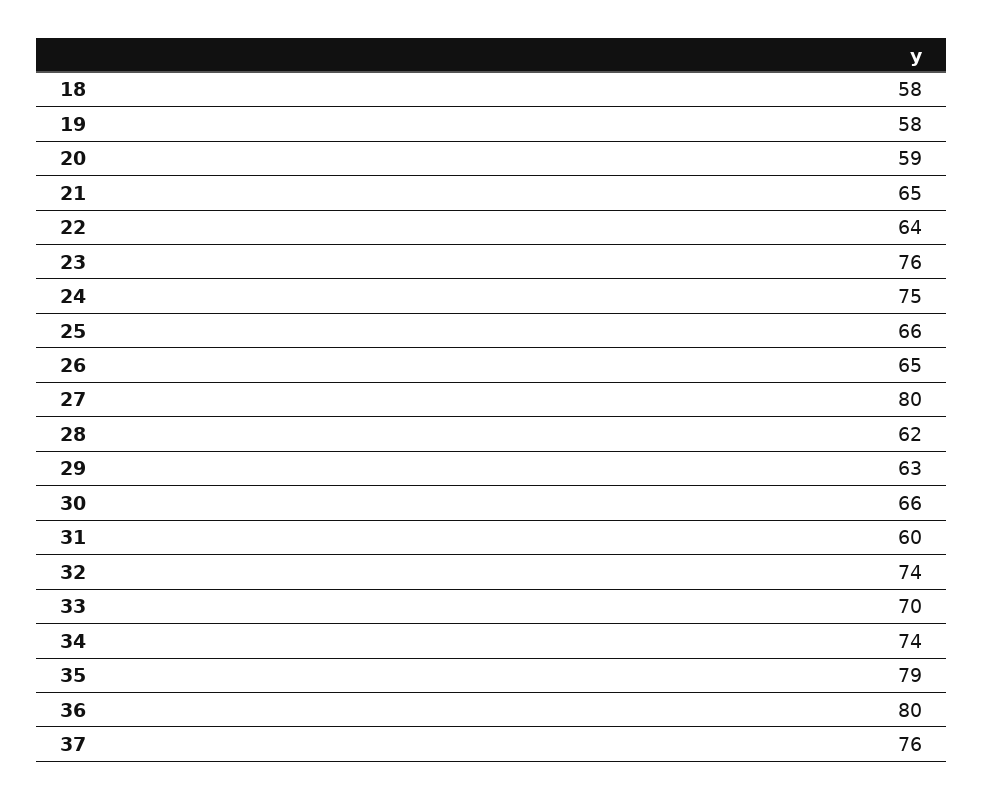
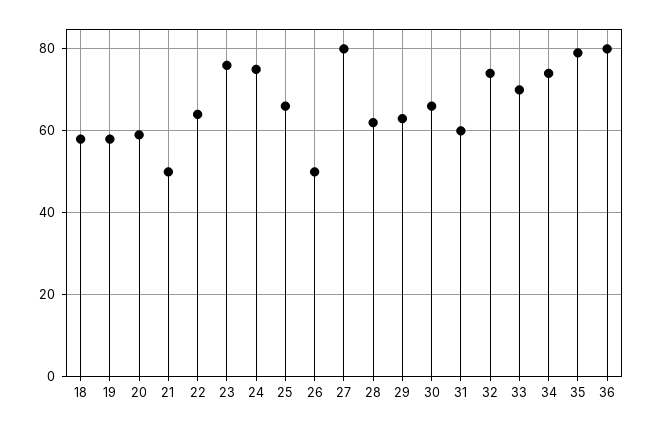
21: 65 -> 50
26: 65 -> 50
37: 76 -> none

